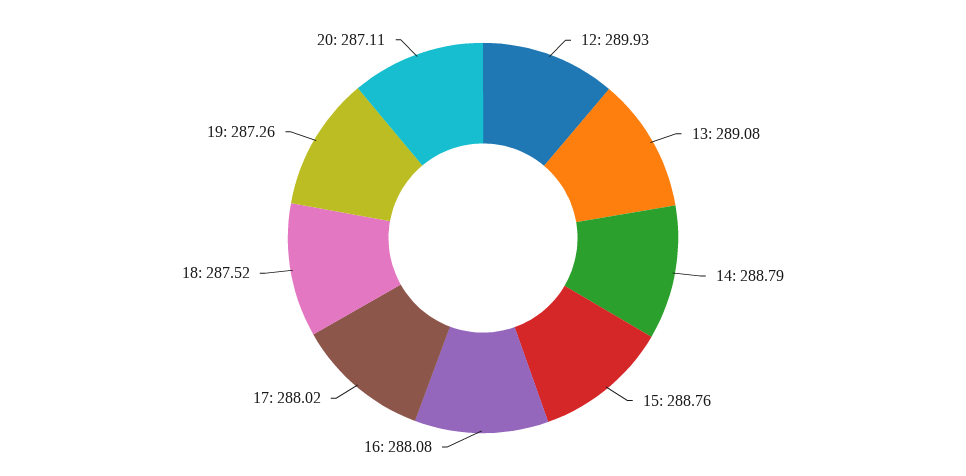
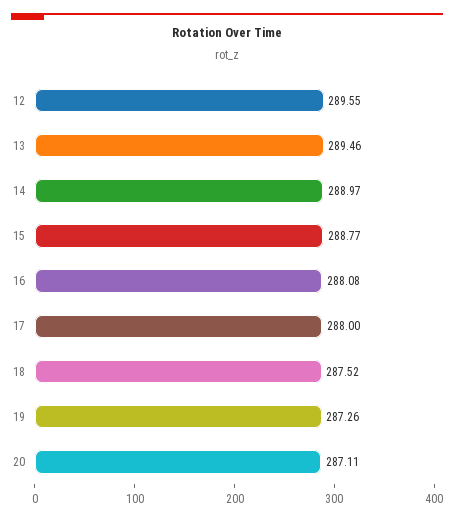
12: 289.93 -> 289.55
13: 289.08 -> 289.46
14: 288.79 -> 288.97
15: 288.76 -> 288.77
17: 288.02 -> 288

